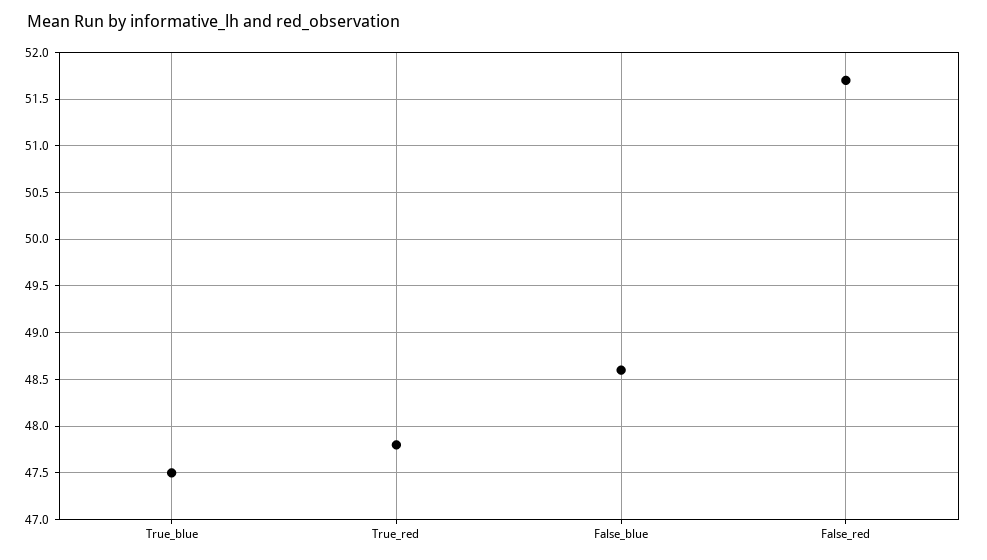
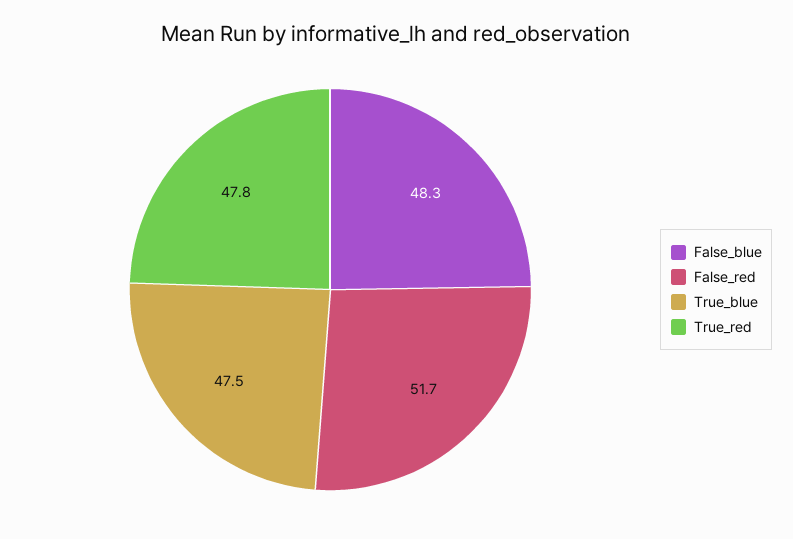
False_blue: 48.6 -> 48.3

